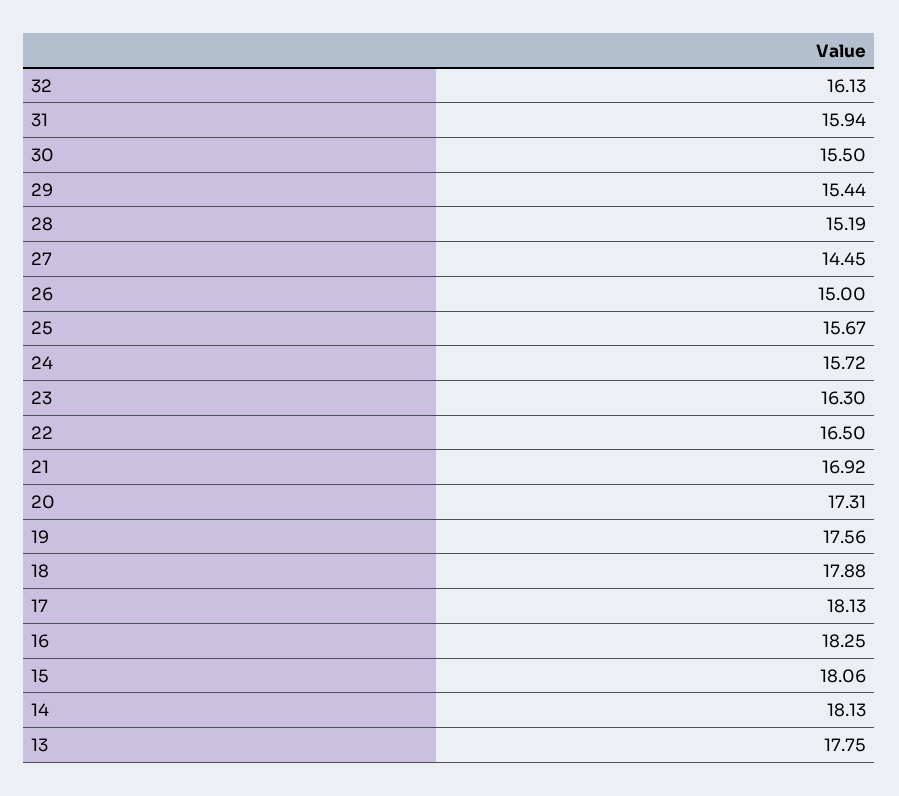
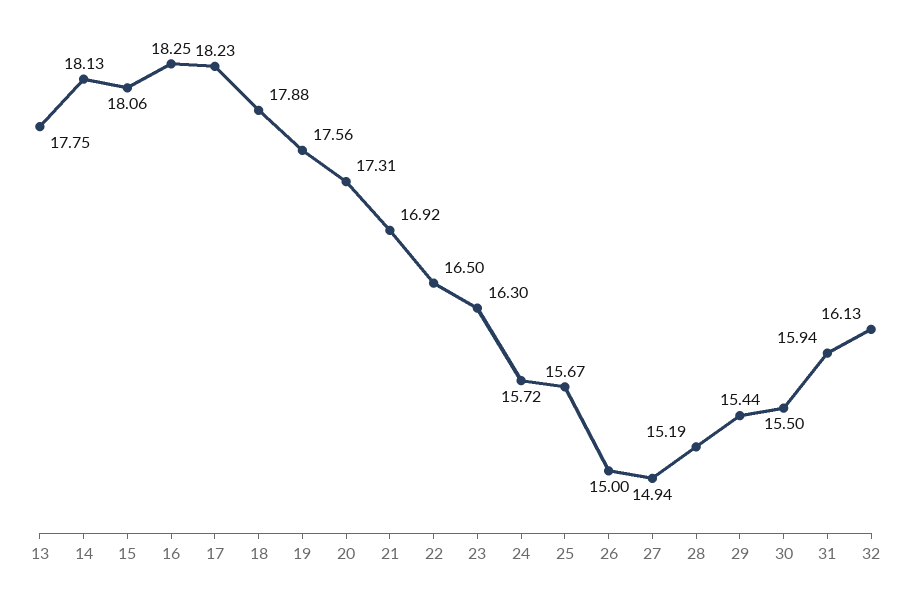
27: 14.45 -> 14.94
17: 18.13 -> 18.23

